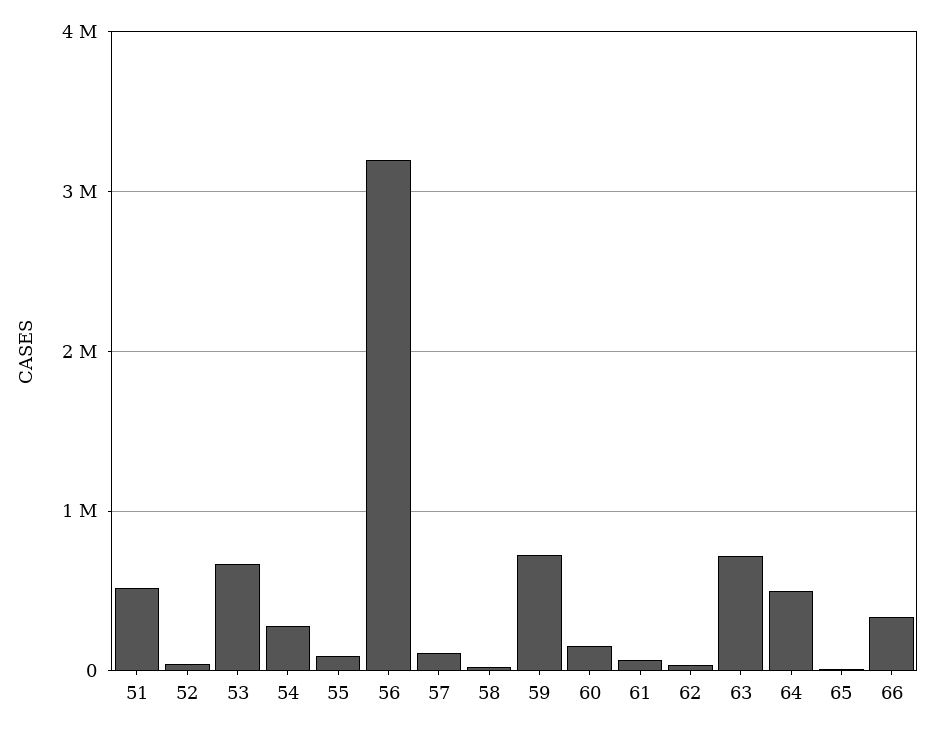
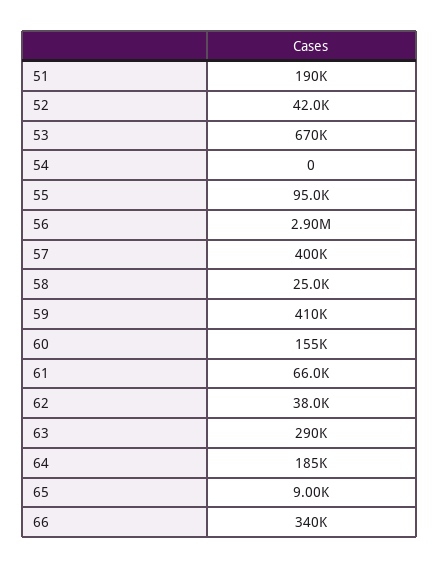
51: 500000 -> 190000
54: 300000 -> 0
56: 3200000 -> 2900000
57: 100000 -> 400000
59: 700000 -> 410000
63: 700000 -> 290000
64: 500000 -> 185000

